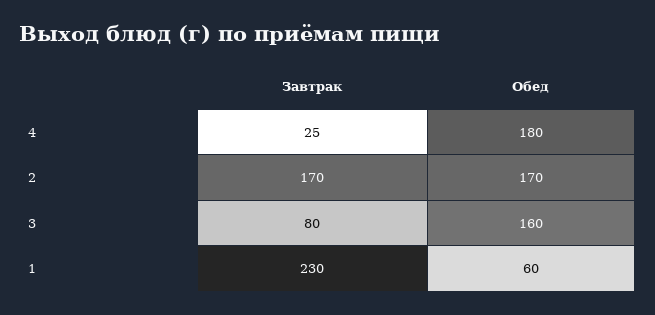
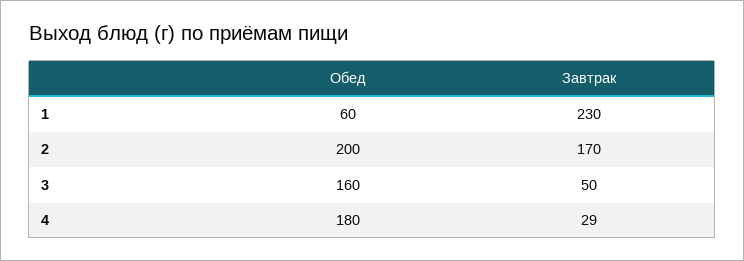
Завтрак, 4: 25 -> 29
Обед, 2: 170 -> 200
Завтрак, 3: 80 -> 50

